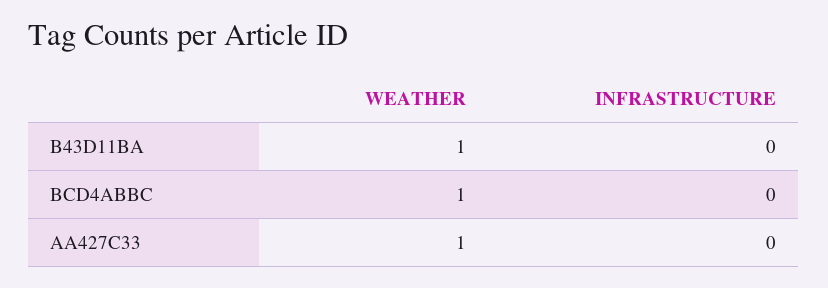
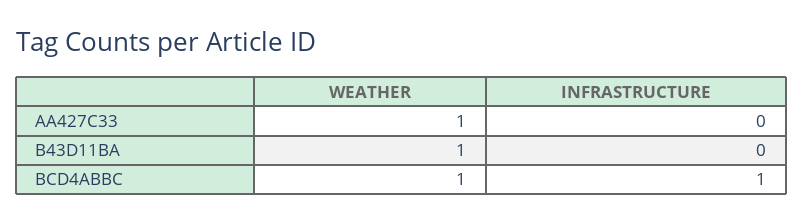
INFRASTRUCTURE, BCD4ABBC: 0 -> 1

